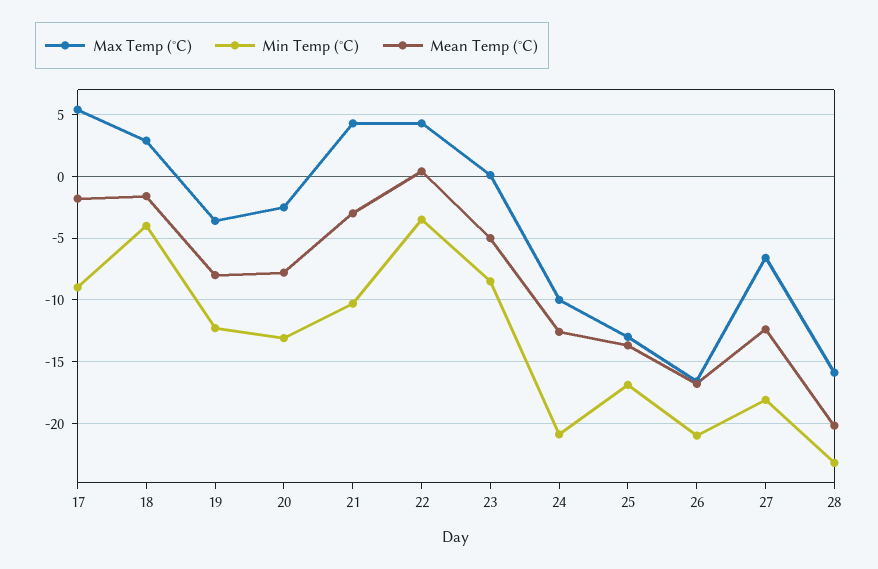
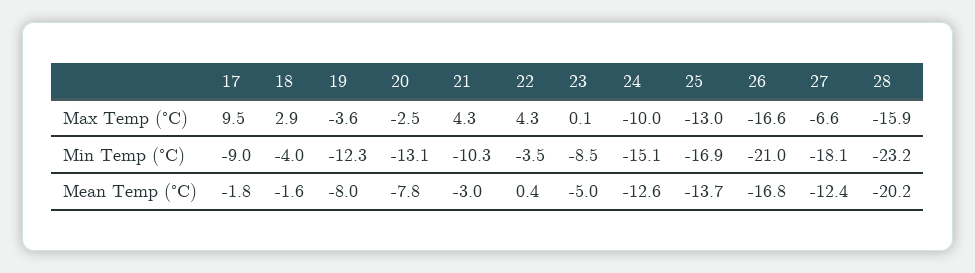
Max Temp (°C), 17: 5.5 -> 9.5
Min Temp (°C), 24: -21 -> -15.1

